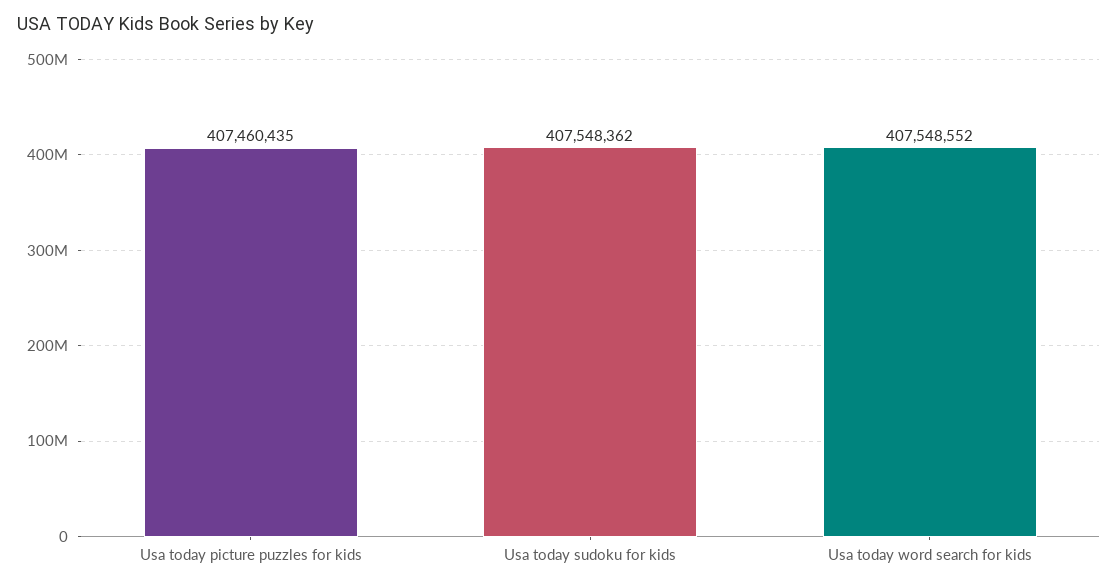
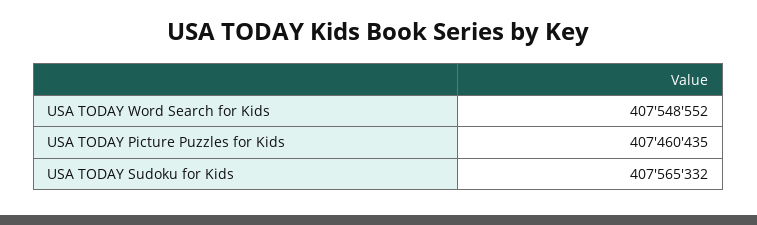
Usa today sudoku for kids: 407548362 -> 407565332

